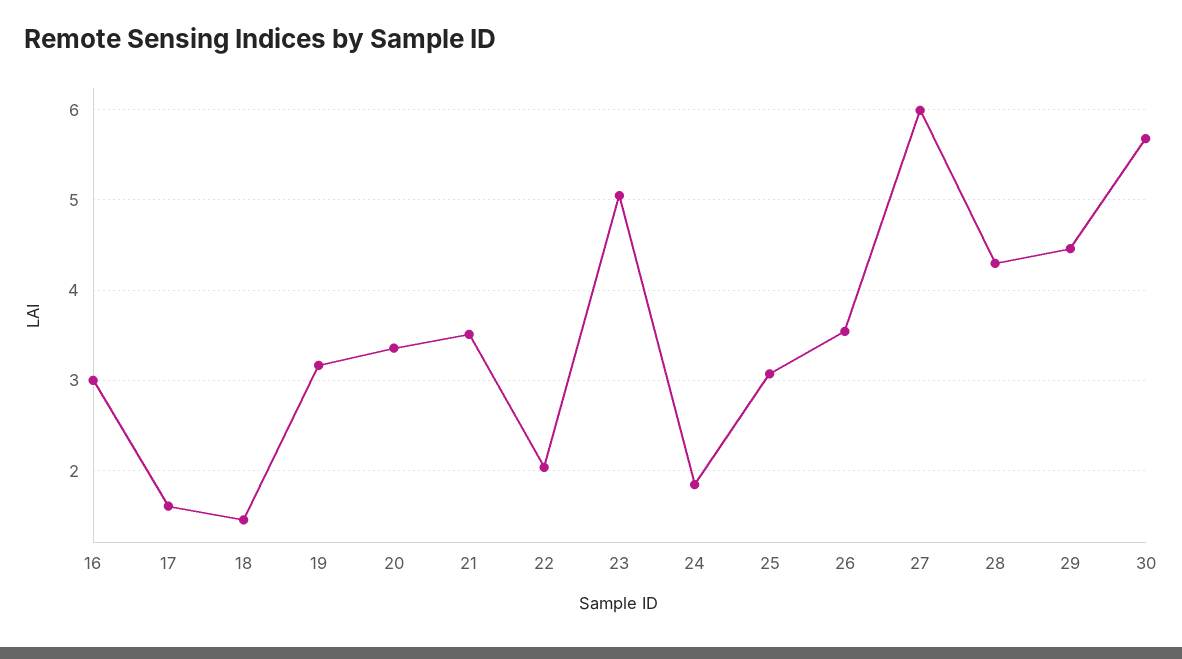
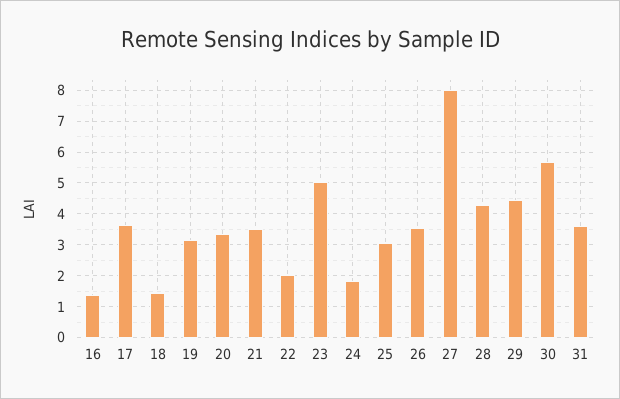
16: 3 -> 1.4
17: 1.6 -> 3.6
27: 6 -> 8
31: none -> 3.6

